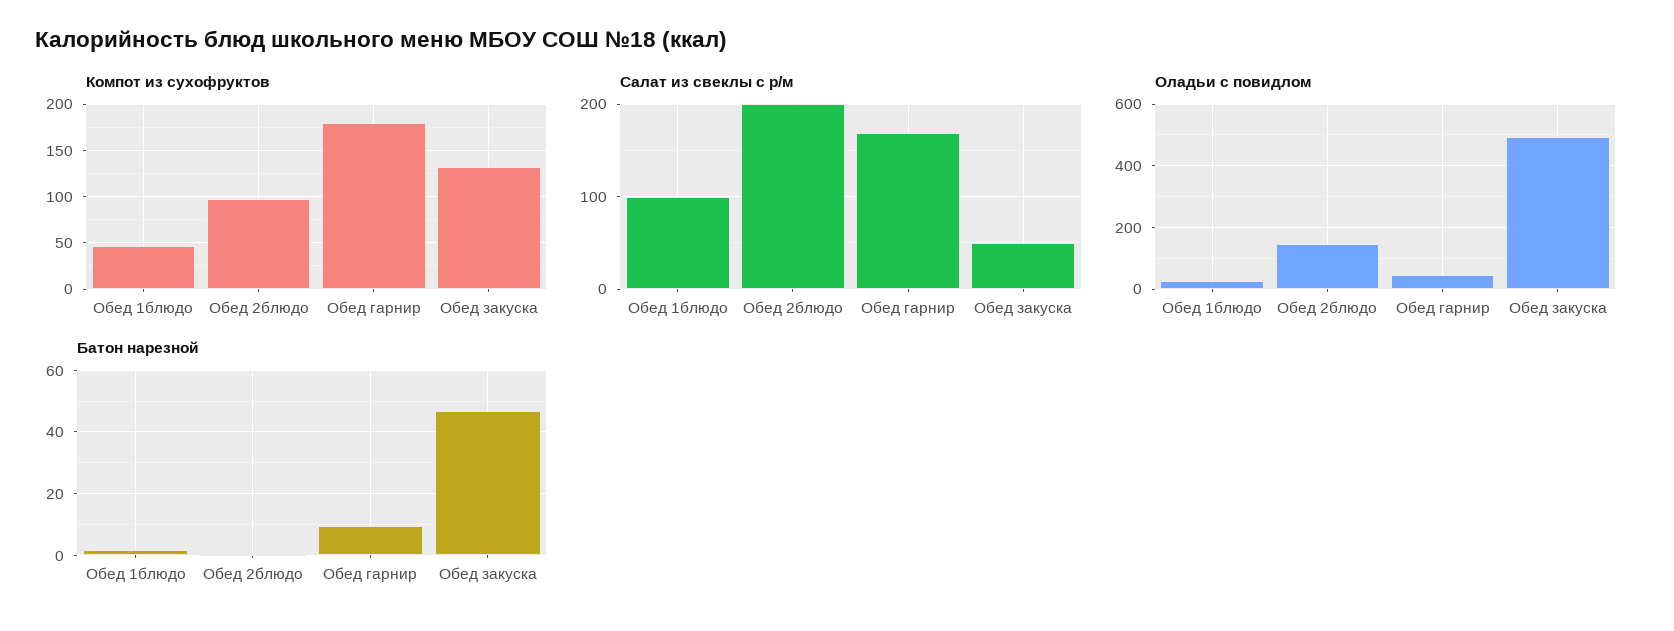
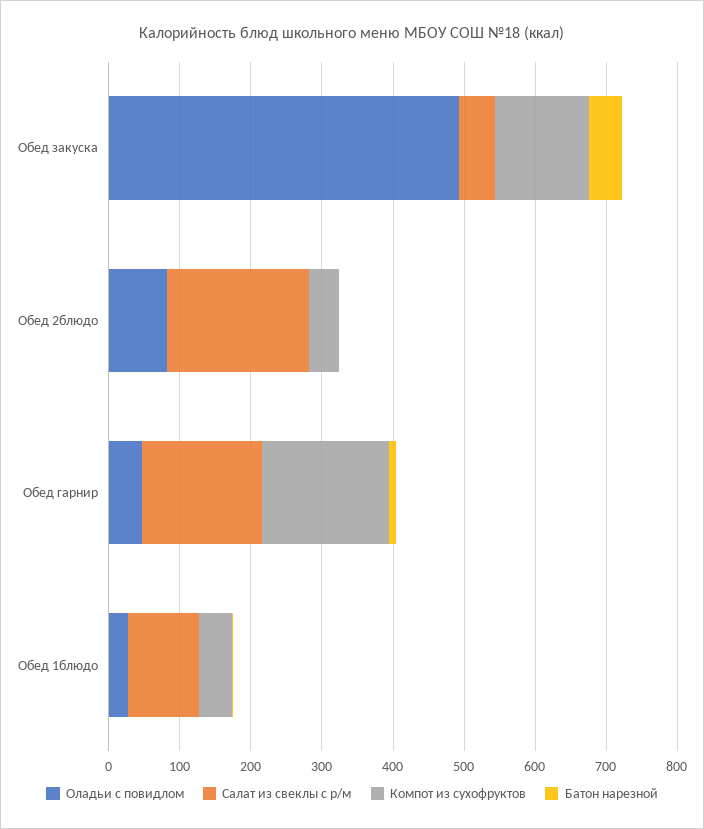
Компот из сухофруктов, Обед 2блюдо: 100 -> 40
Оладьи с повидлом, Обед 2блюдо: 140 -> 80

